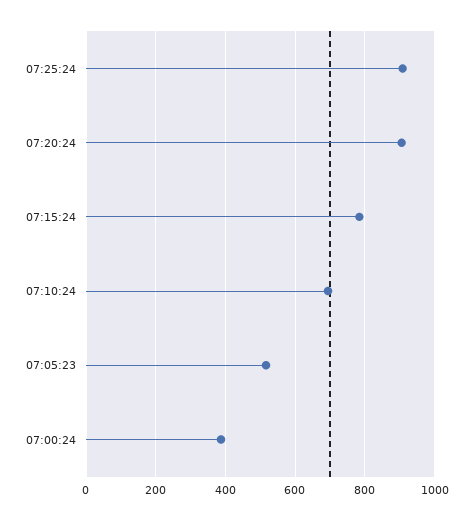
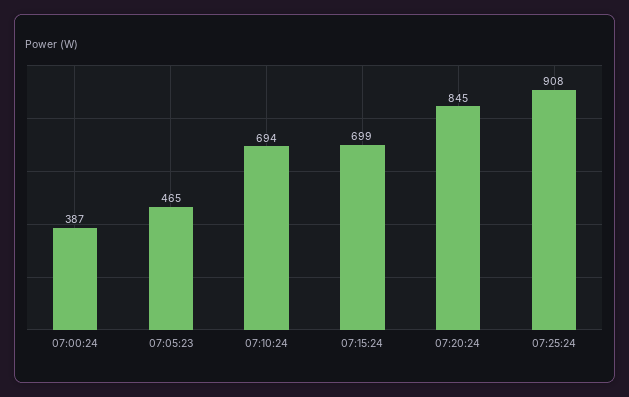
07:20:24: 900 -> 845
07:15:24: 780 -> 699
07:05:23: 520 -> 465

